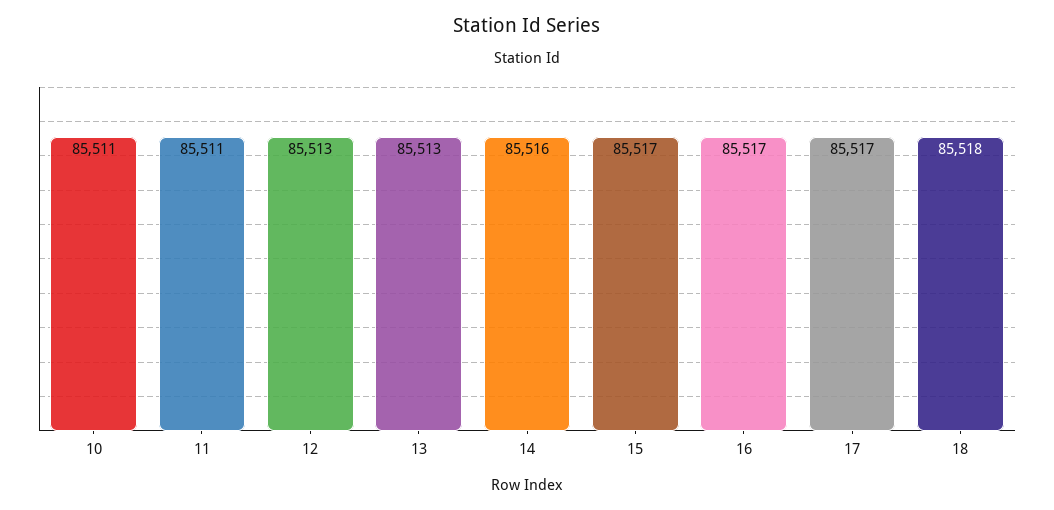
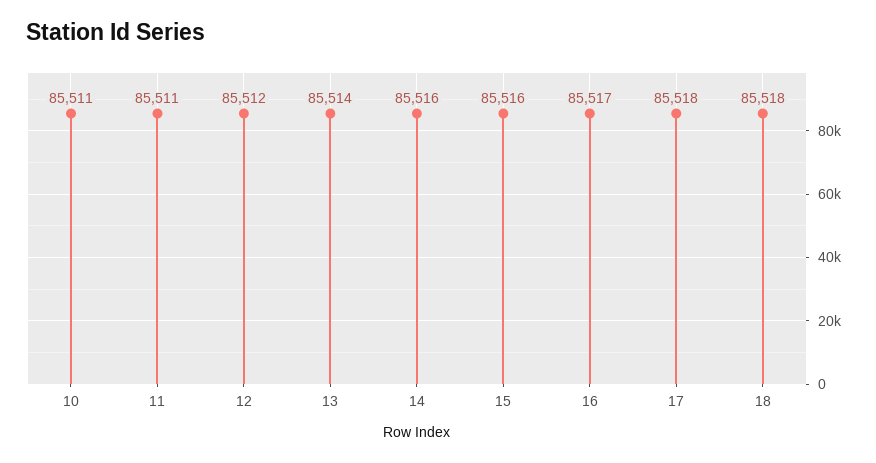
12: 85513 -> 85512
13: 85513 -> 85514
15: 85517 -> 85516
17: 85517 -> 85518

